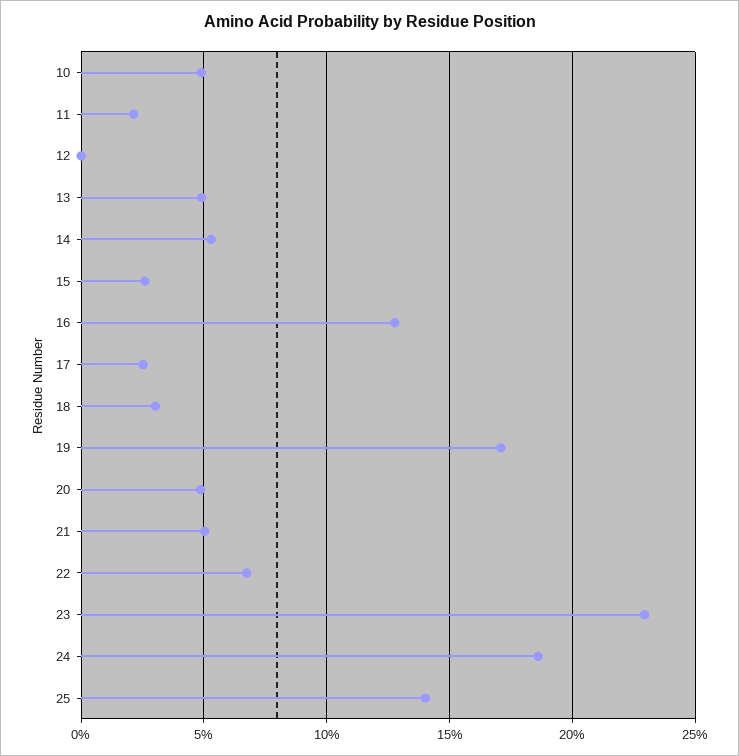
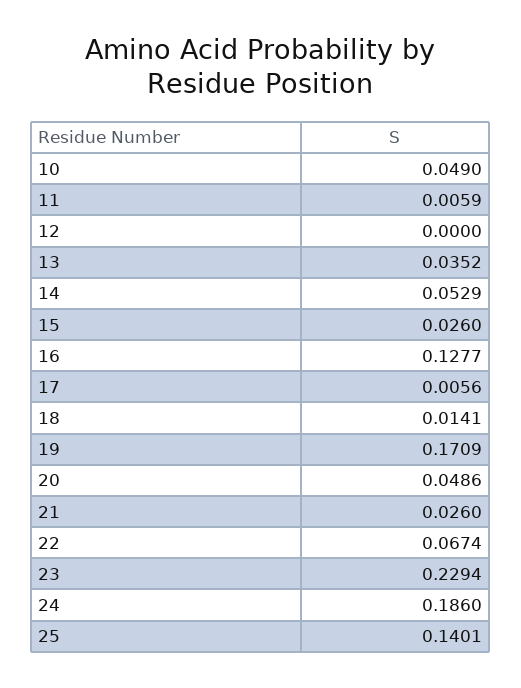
11: 0.02 -> 0.0059
13: 0.05 -> 0.0352
17: 0.025 -> 0.0056
18: 0.03 -> 0.0141
21: 0.05 -> 0.026

